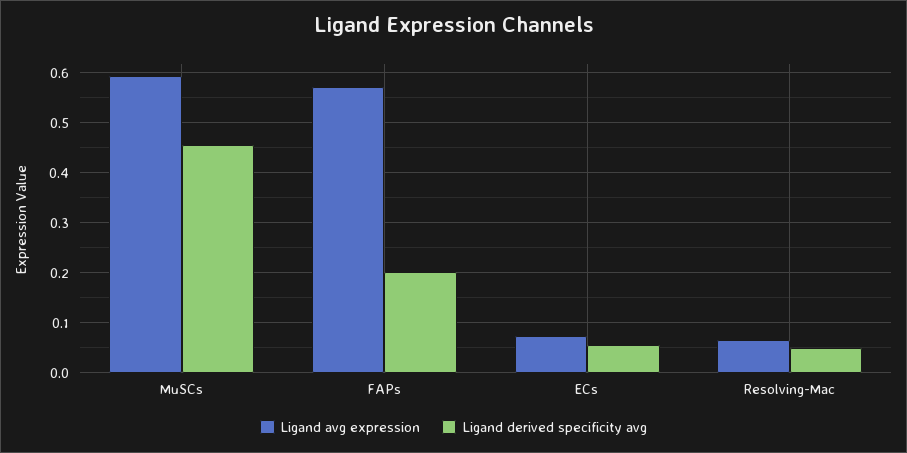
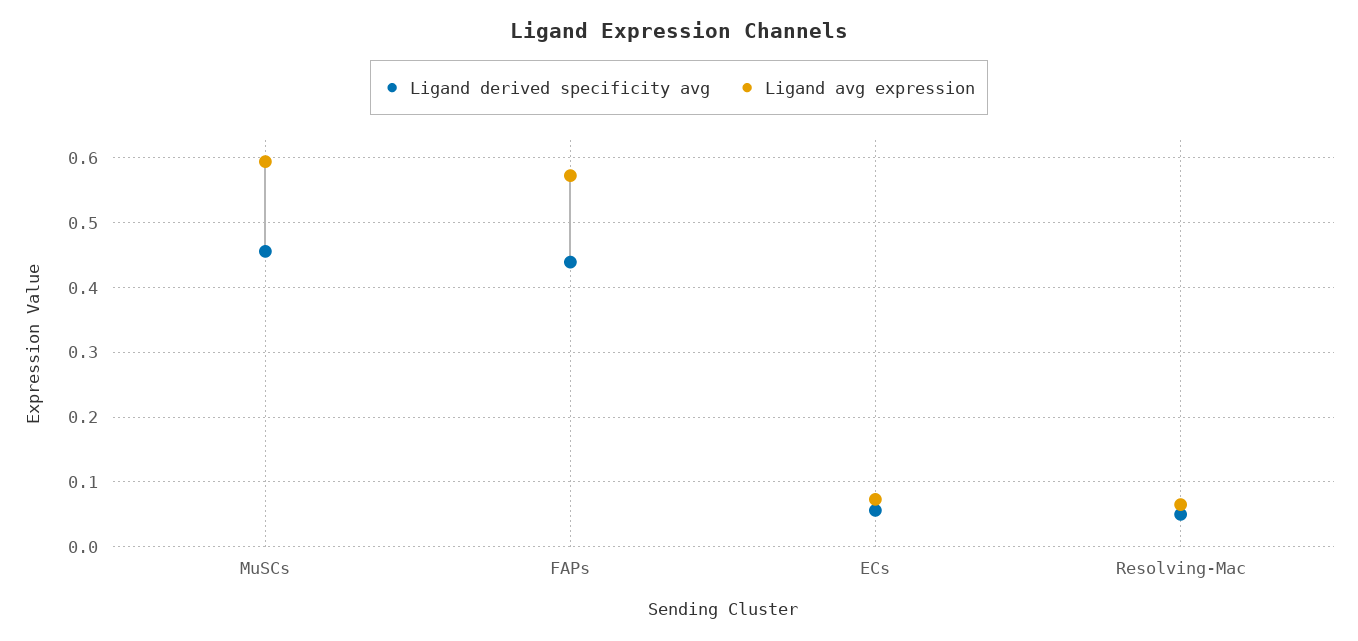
Ligand derived specificity avg, FAPs: 0.2 -> 0.44

